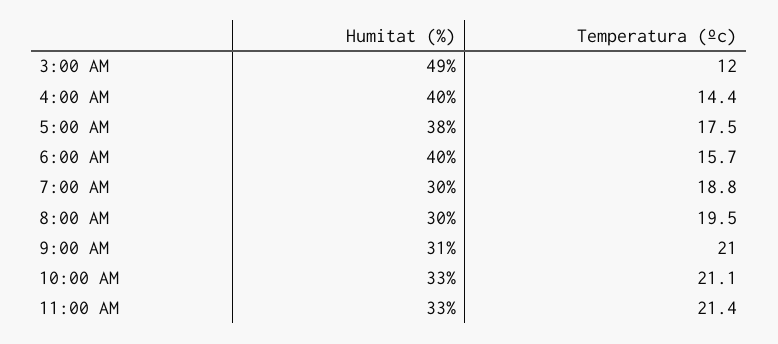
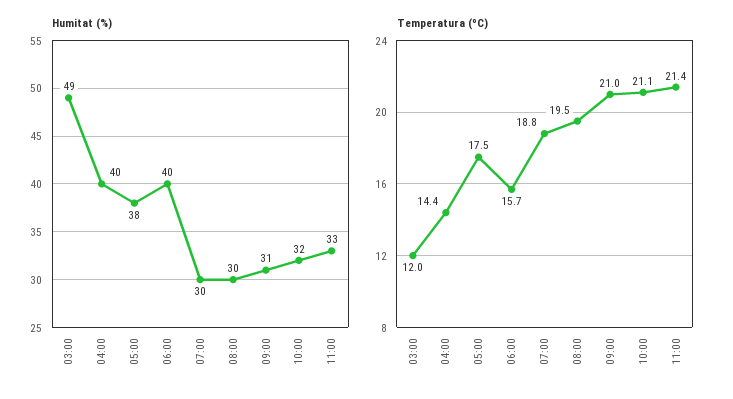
Humitat (%), 10:00 AM: 33 -> 32

